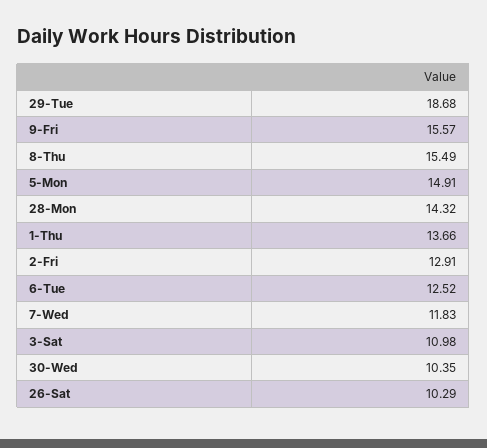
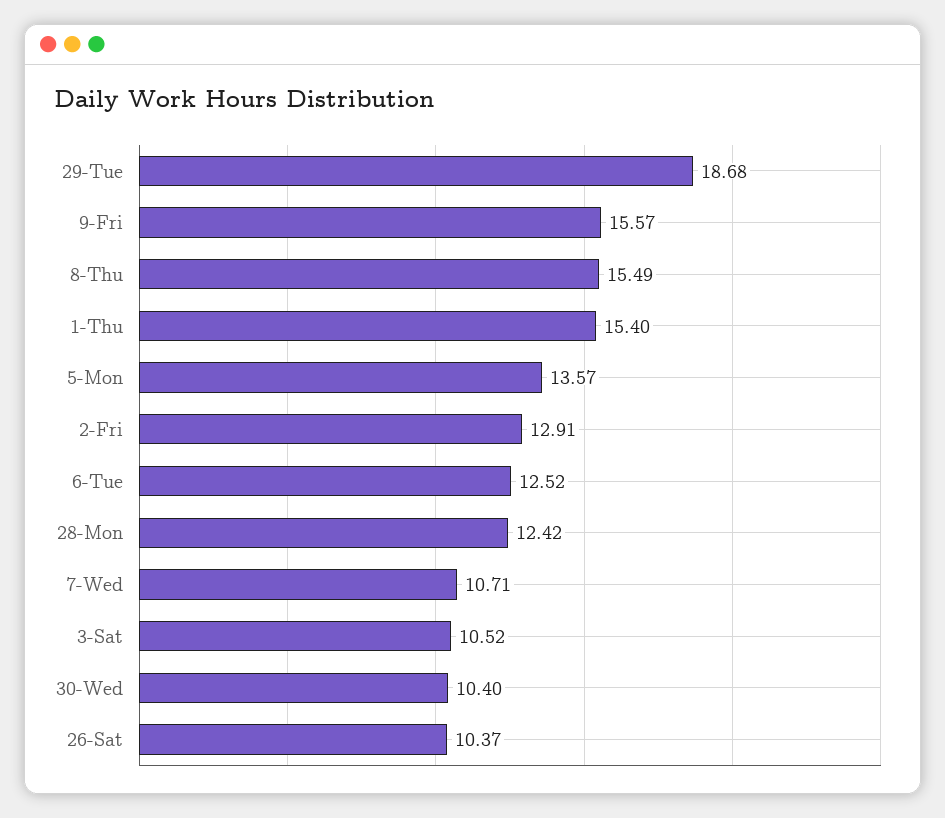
5-Mon: 14.91 -> 13.57
28-Mon: 14.32 -> 12.42
1-Thu: 13.66 -> 15.4
7-Wed: 11.83 -> 10.71
3-Sat: 10.98 -> 10.52
30-Wed: 10.35 -> 10.4
26-Sat: 10.29 -> 10.37

